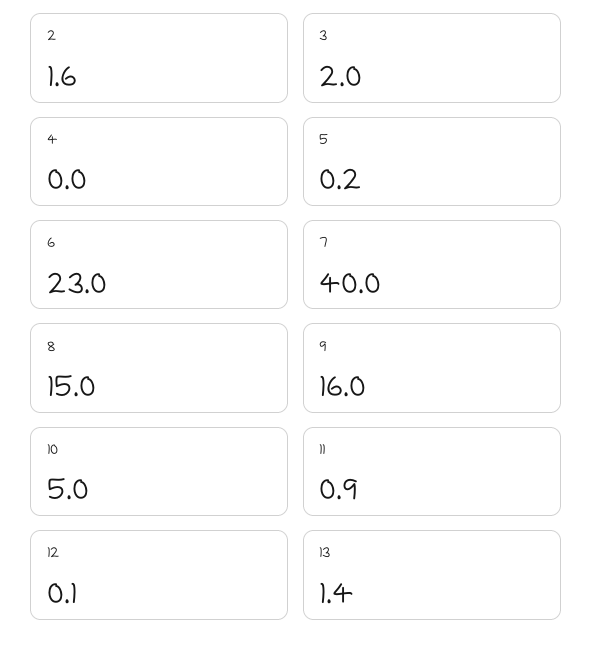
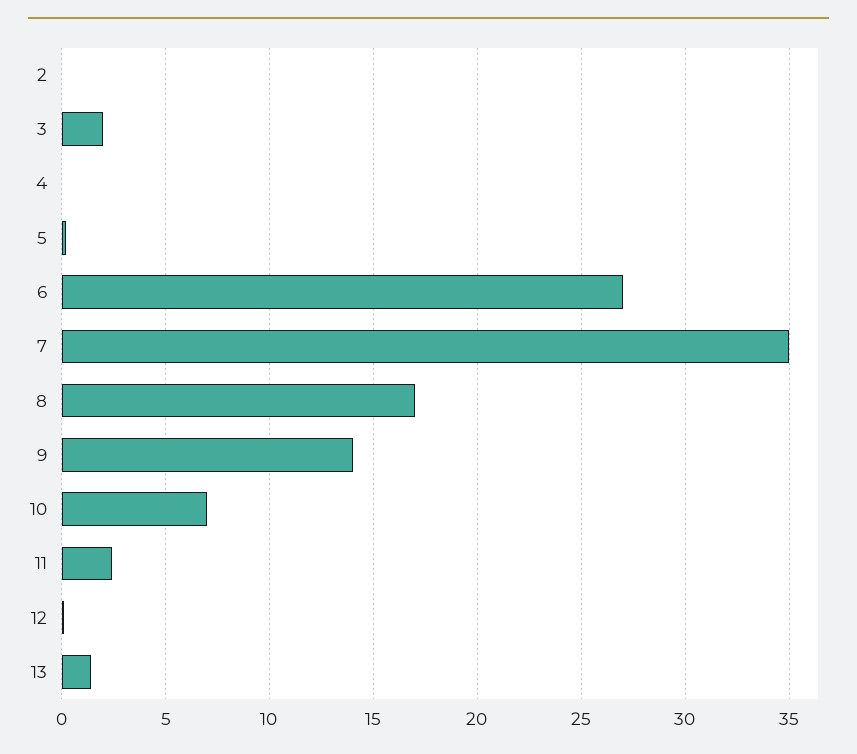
2: 1.6 -> 0
6: 23 -> 27
7: 40 -> 35
8: 15 -> 17
9: 16 -> 14
10: 5 -> 7
11: 0.9 -> 2.5

